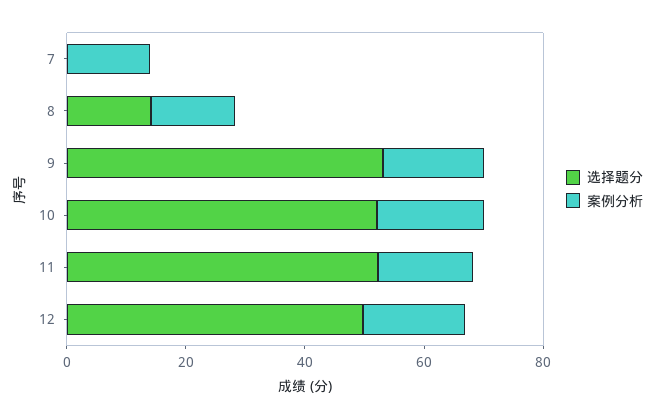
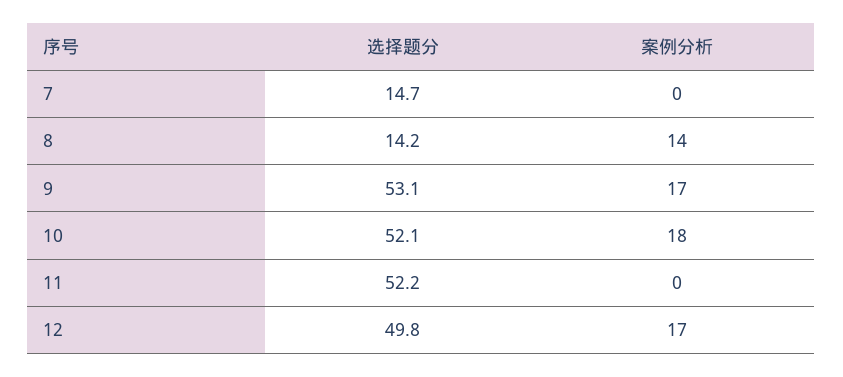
选择题分, 7: 0 -> 14.7
案例分析, 7: 15 -> 0
案例分析, 11: 15 -> 0

